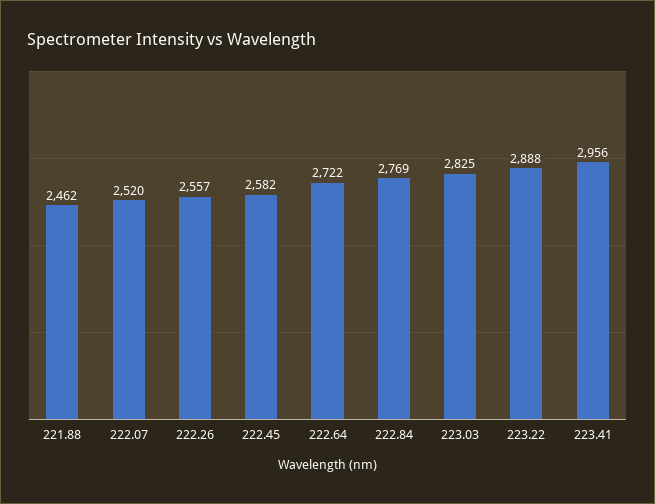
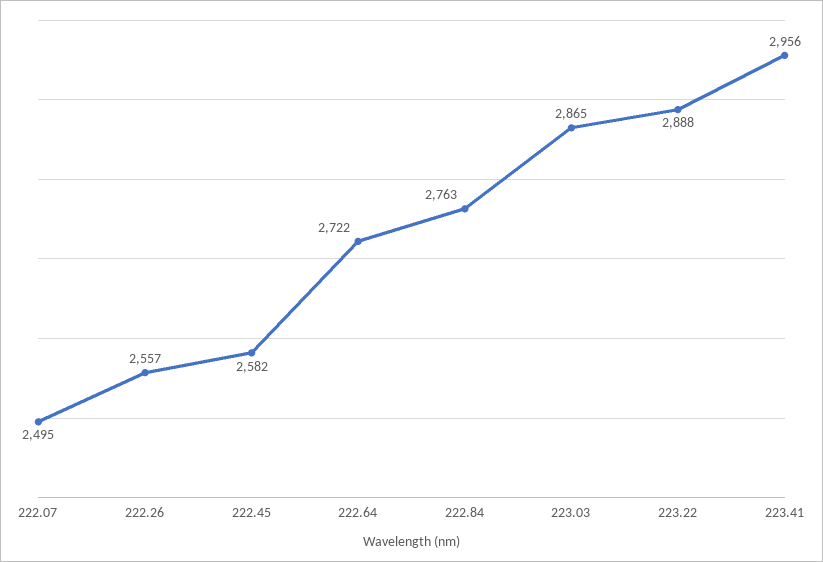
221.88: 2462 -> none
222.07: 2520 -> 2495
222.84: 2769 -> 2763
223.03: 2825 -> 2865

